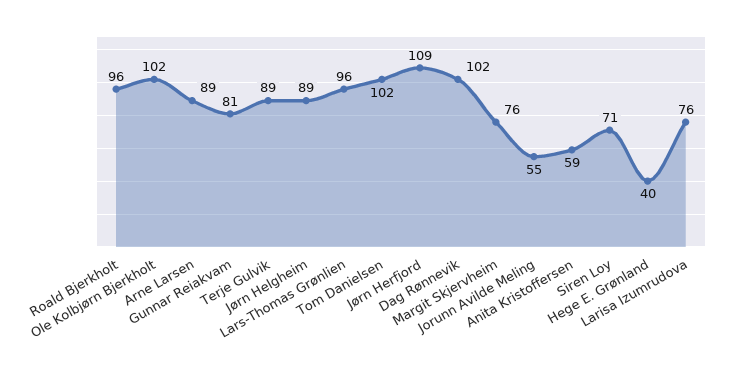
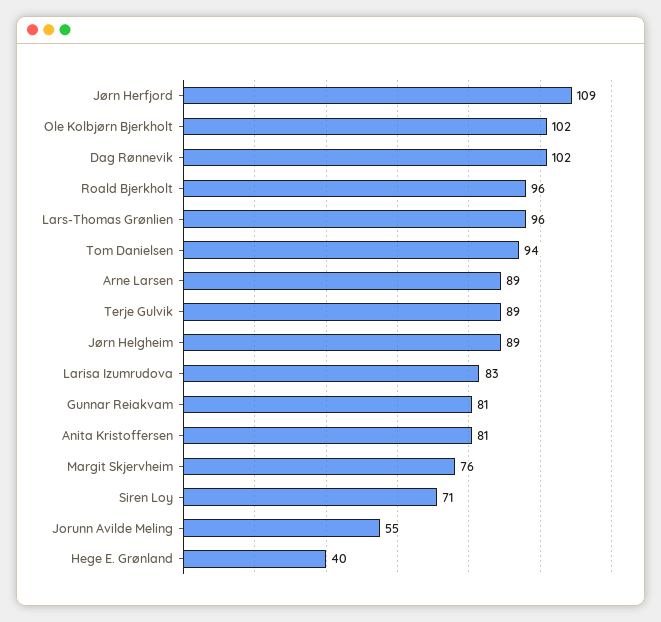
Tom Danielsen: 102 -> 94
Anita Kristoffersen: 59 -> 81
Larisa Izumrudova: 76 -> 83

